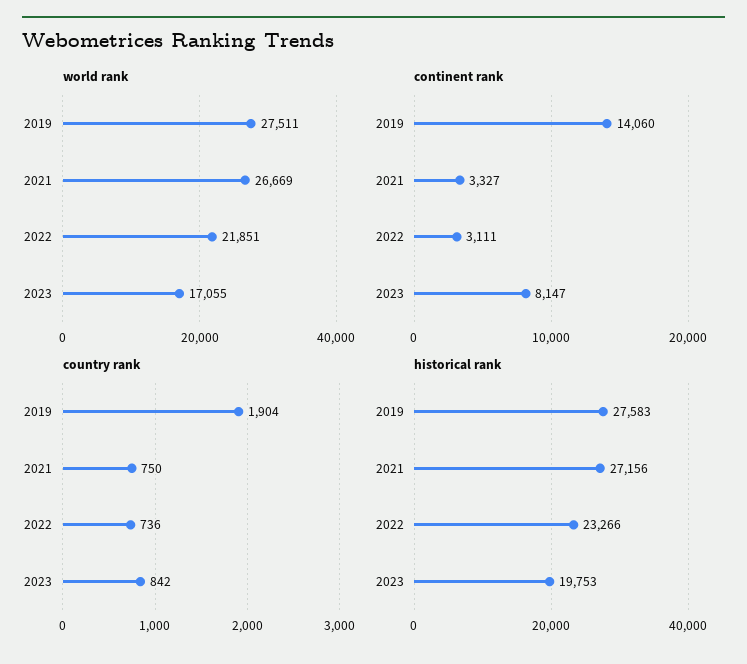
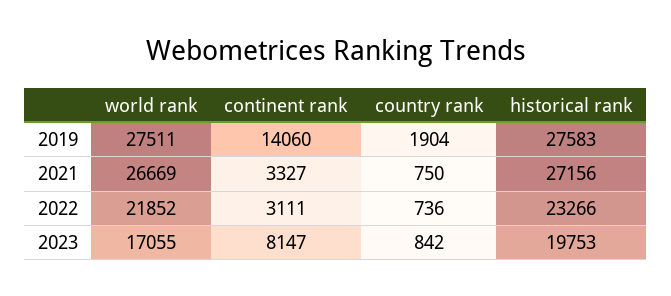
world rank, 2022: 21851 -> 21852

